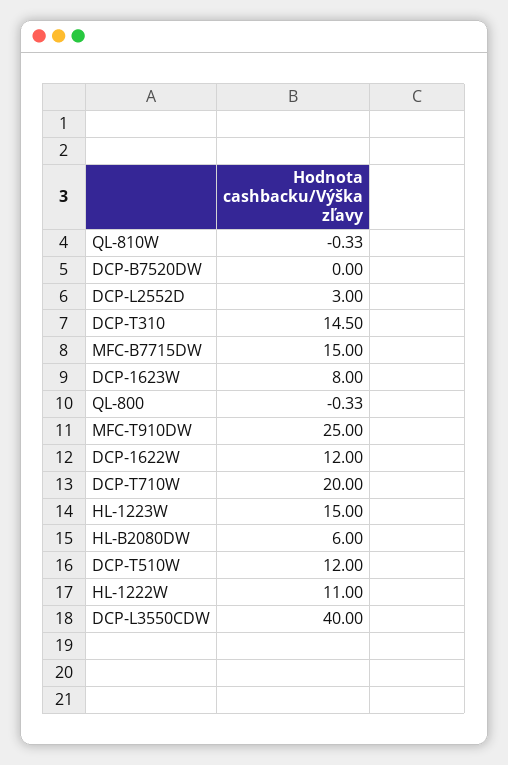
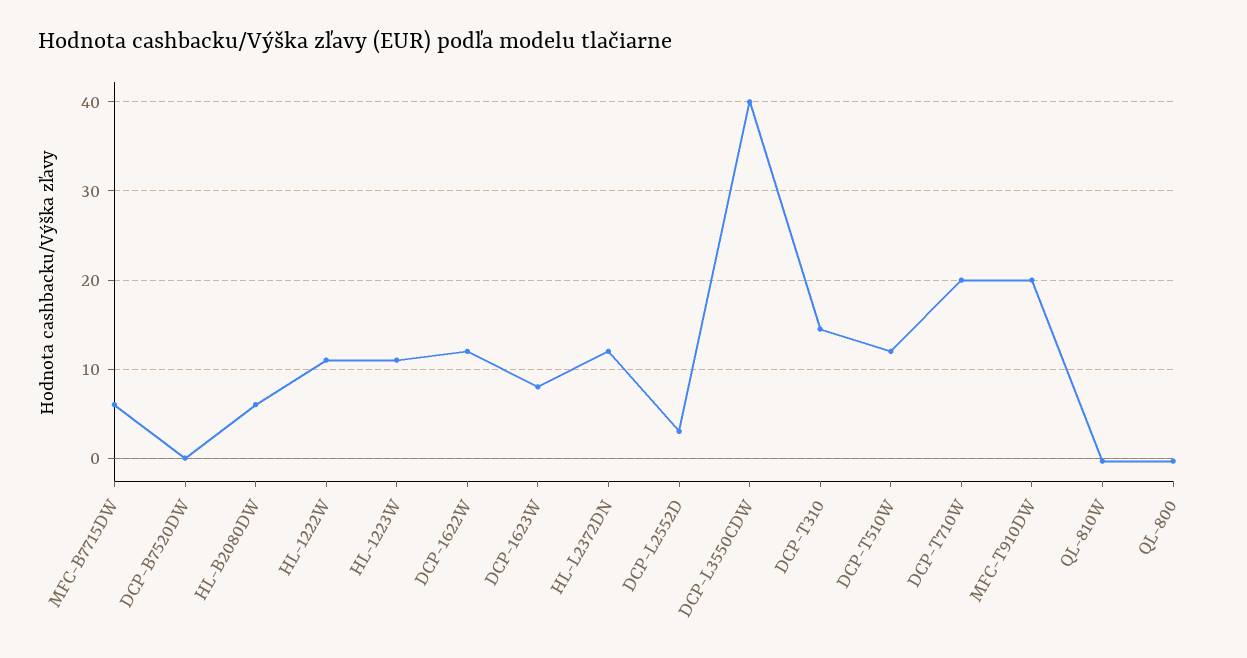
MFC-B7715DW: 15 -> 6
MFC-T910DW: 25 -> 20
HL-1223W: 15 -> 11
HL-L2372DN: none -> 12

